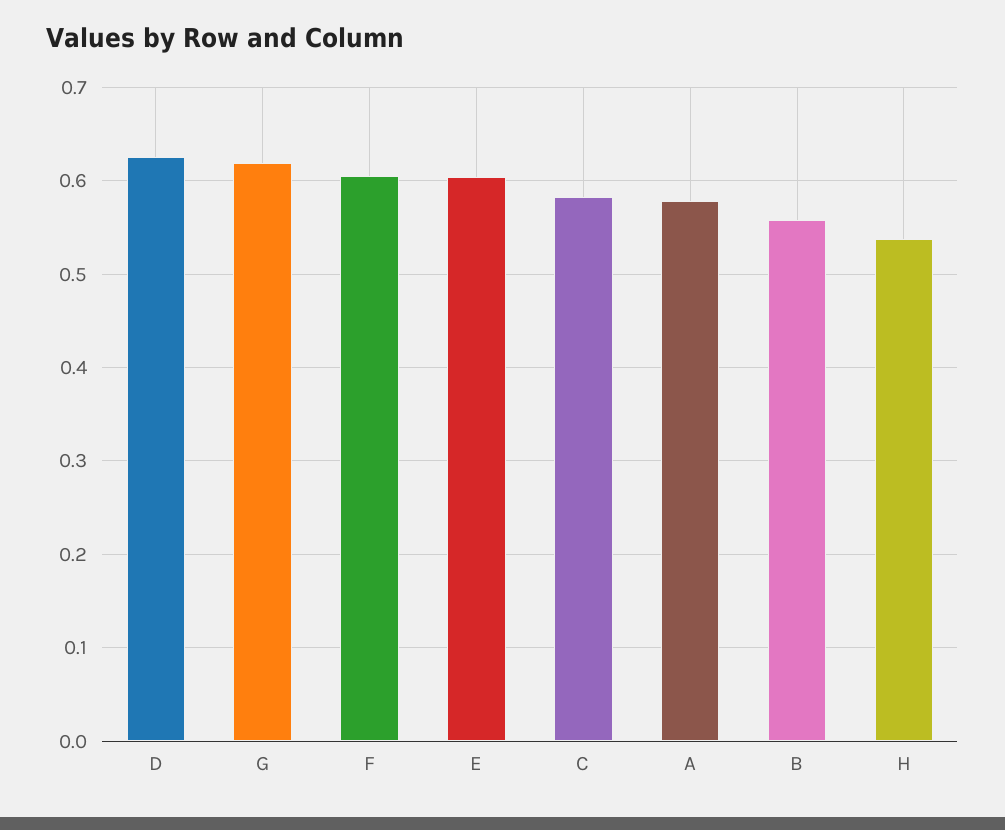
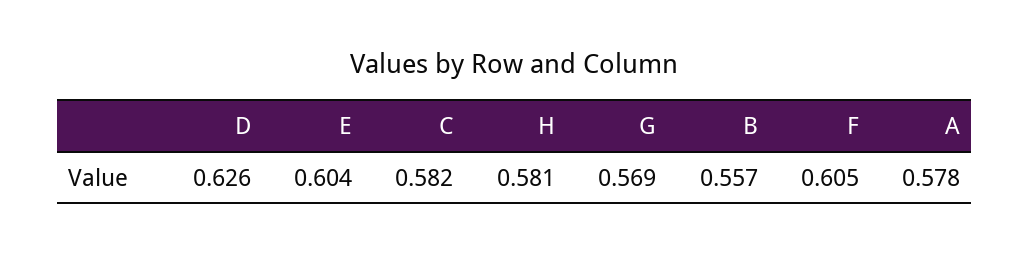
G: 0.62 -> 0.569
H: 0.54 -> 0.581

